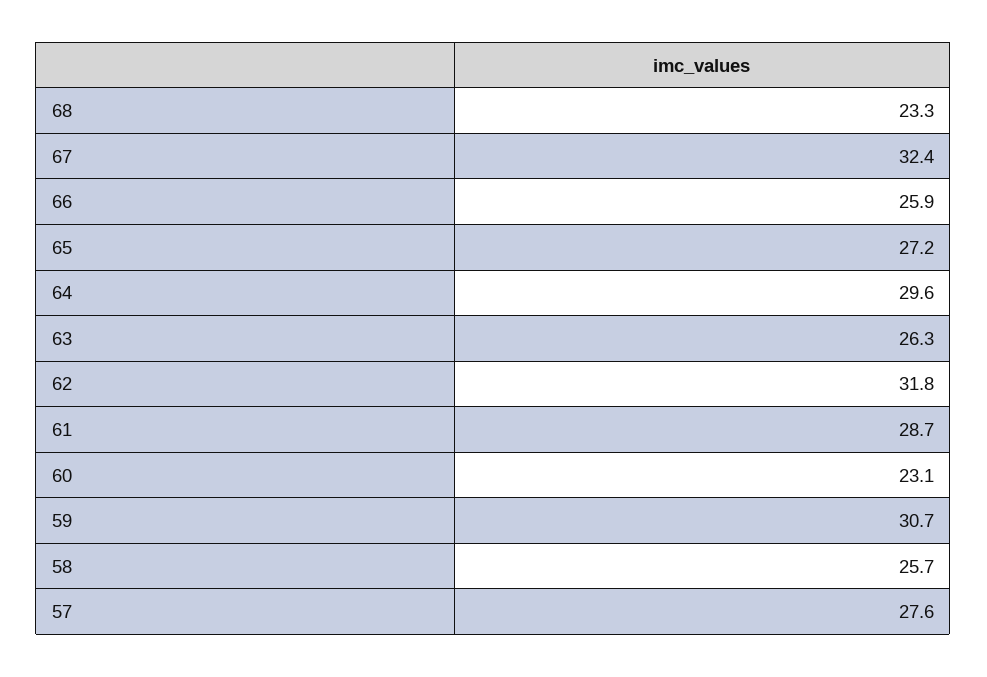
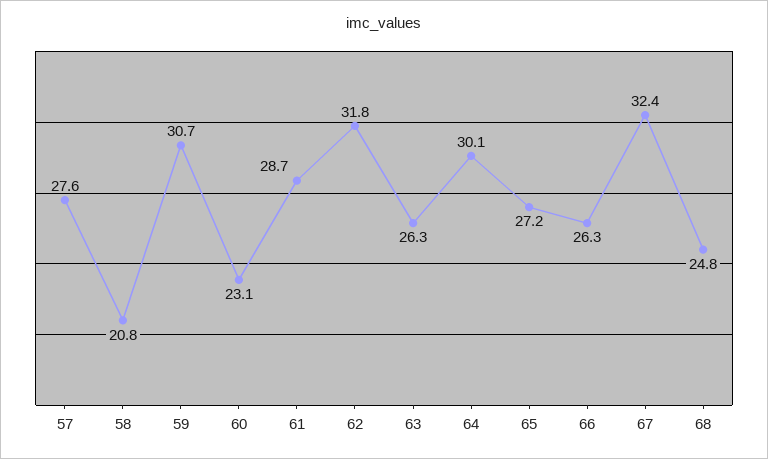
68: 23.3 -> 24.8
66: 25.9 -> 26.3
64: 29.6 -> 30.1
58: 25.7 -> 20.8

